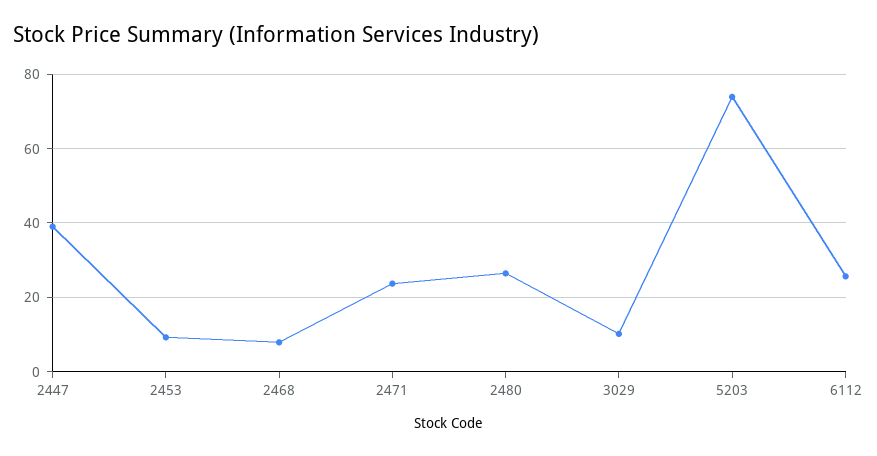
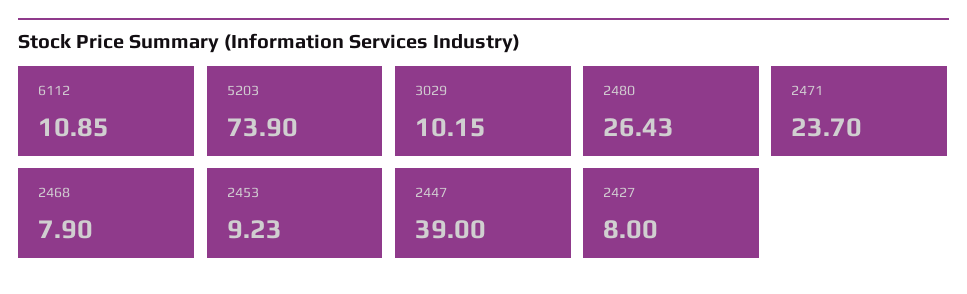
6112: 26 -> 10.85
2427: none -> 8

